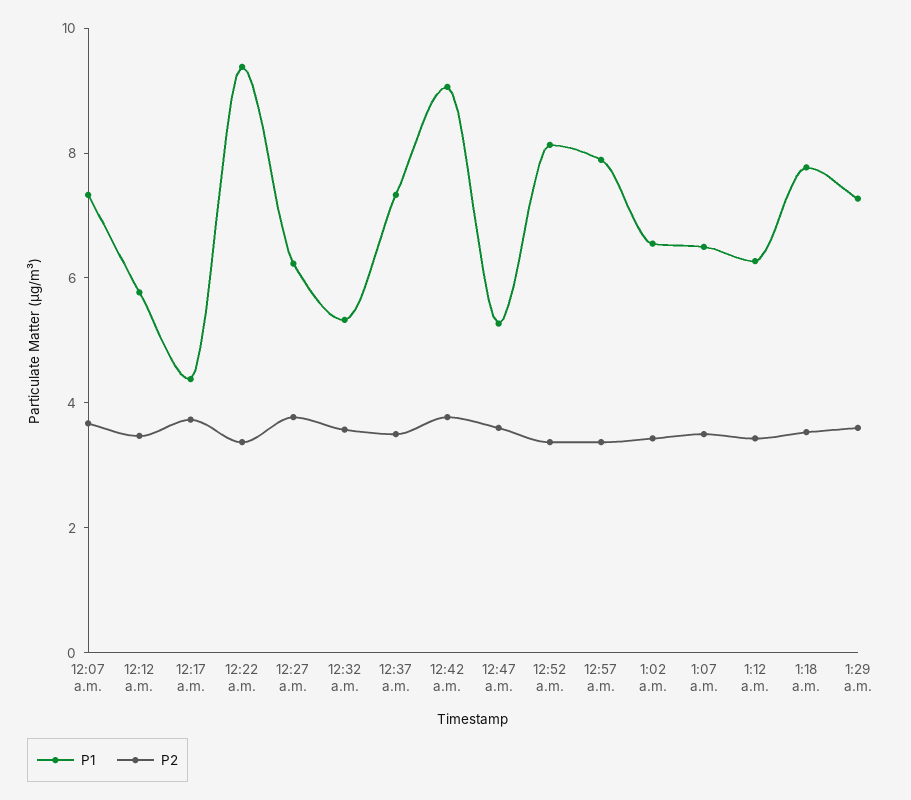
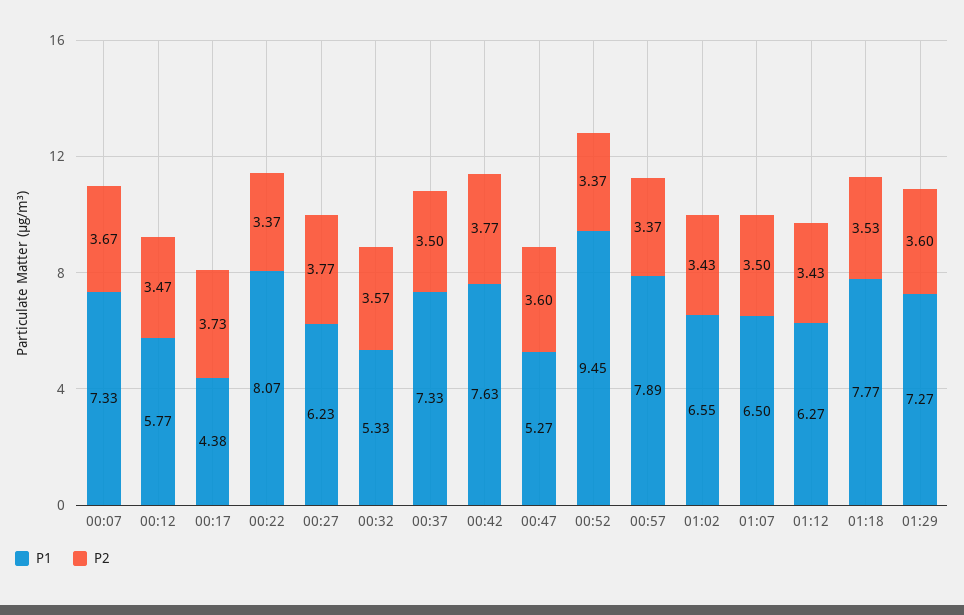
P1, 12:22 a.m.: 9.5 -> 8.07
P1, 12:42 a.m.: 9 -> 7.63
P1, 12:52 a.m.: 8 -> 9.45

